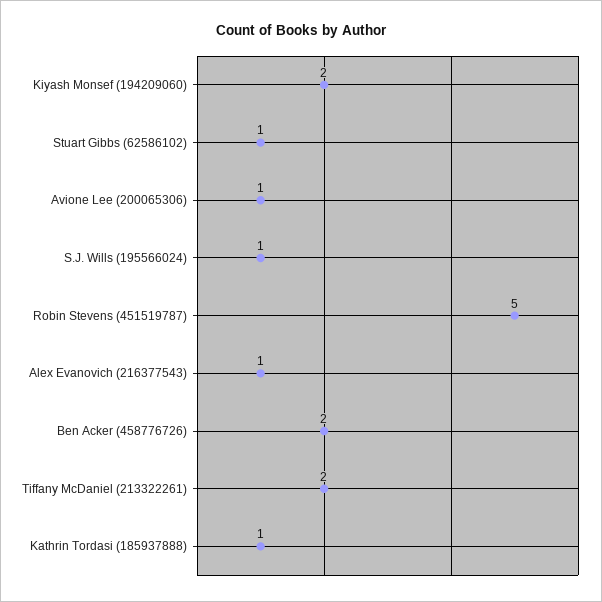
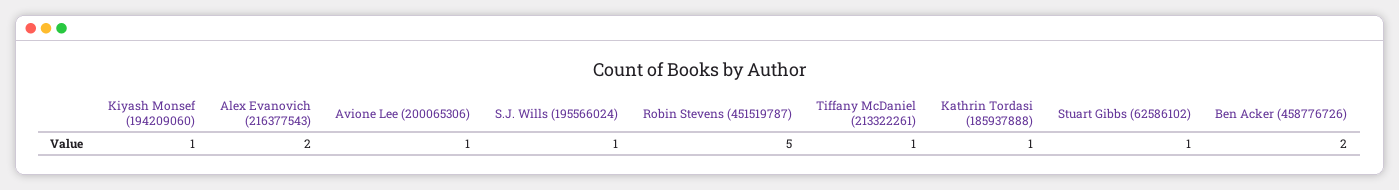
Kiyash Monsef (194209060): 2 -> 1
Alex Evanovich (216377543): 1 -> 2
Tiffany McDaniel (213322261): 2 -> 1

